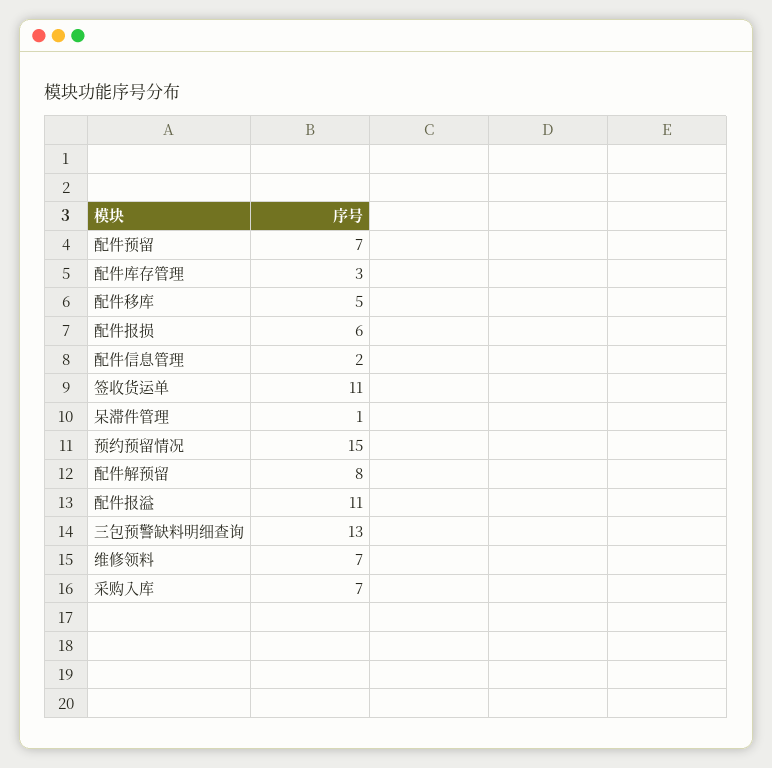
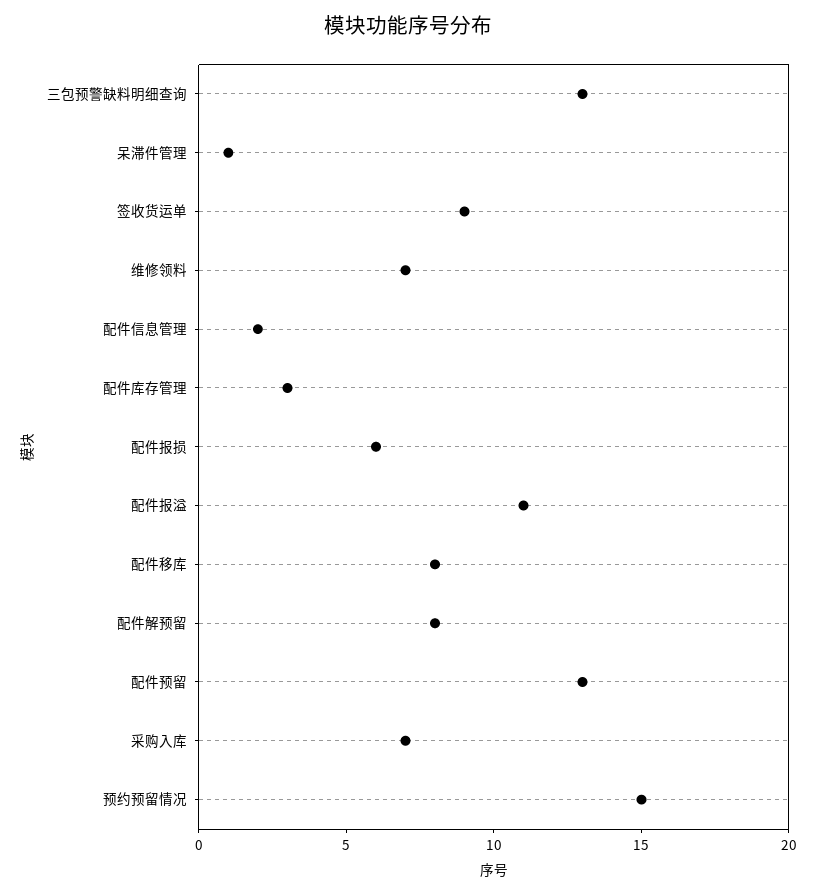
配件预留: 7 -> 13
配件移库: 5 -> 8
签收货运单: 11 -> 9

